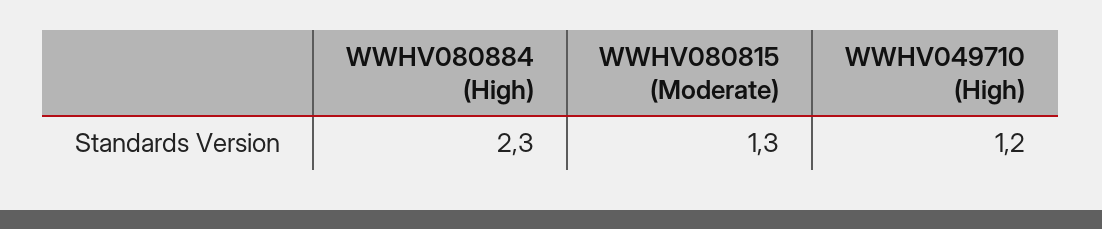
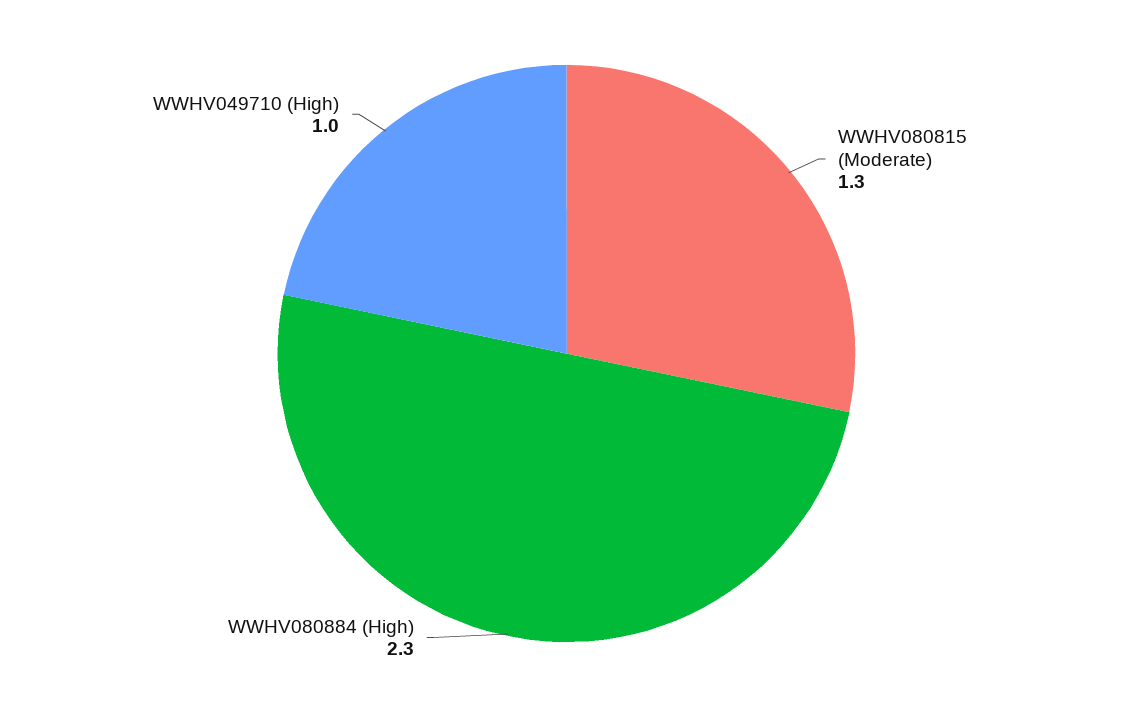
WWHV049710 (High): 1.2 -> 1

